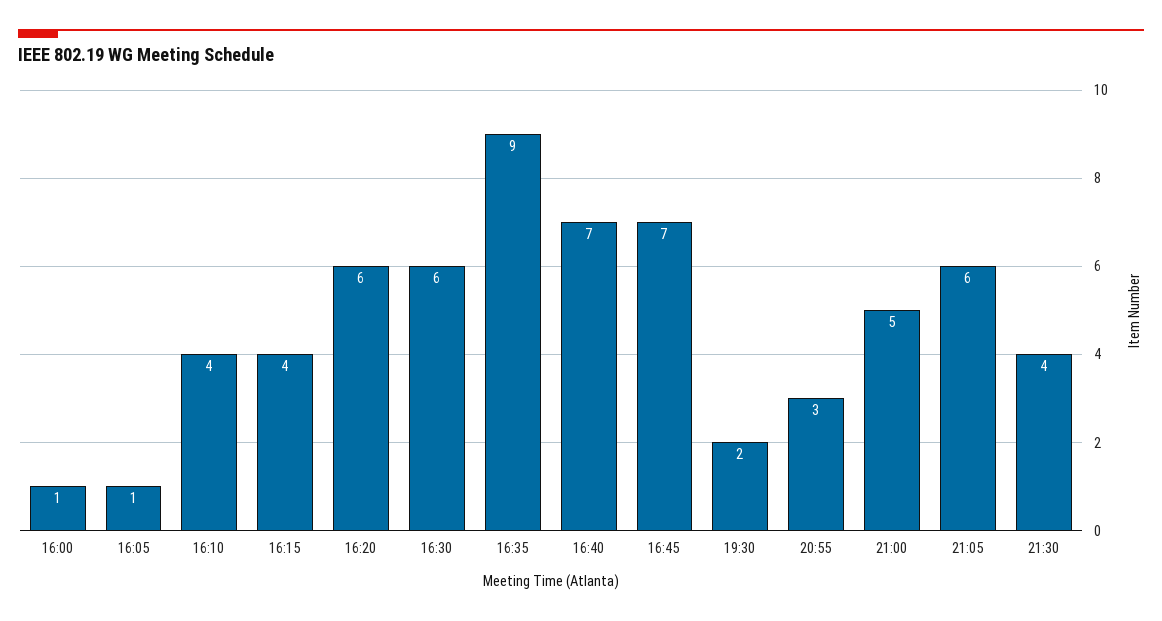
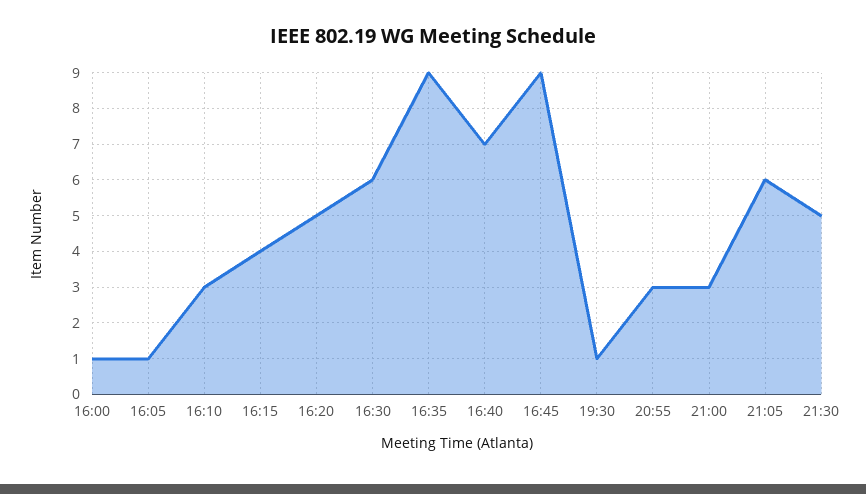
16:10: 4 -> 3
16:20: 6 -> 5
16:45: 7 -> 9
19:30: 2 -> 1
21:00: 5 -> 3
21:30: 4 -> 5

